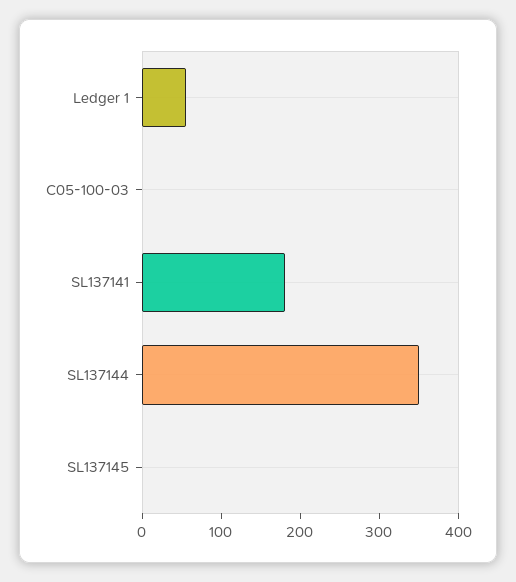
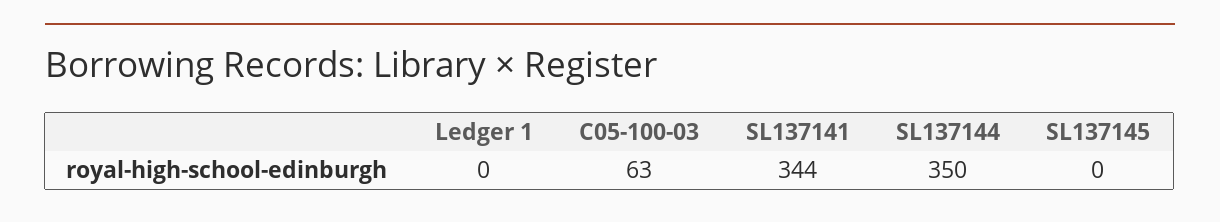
Ledger 1: 60 -> 0
C05-100-03: 0 -> 63
SL137141: 180 -> 344

